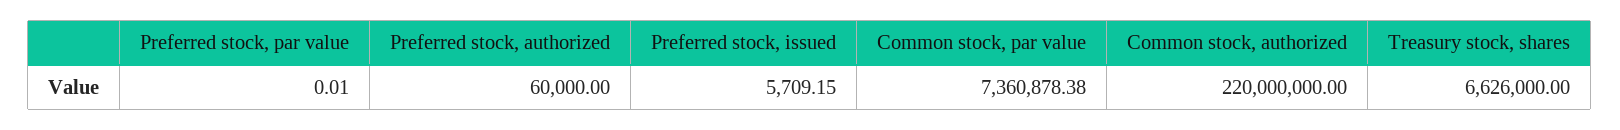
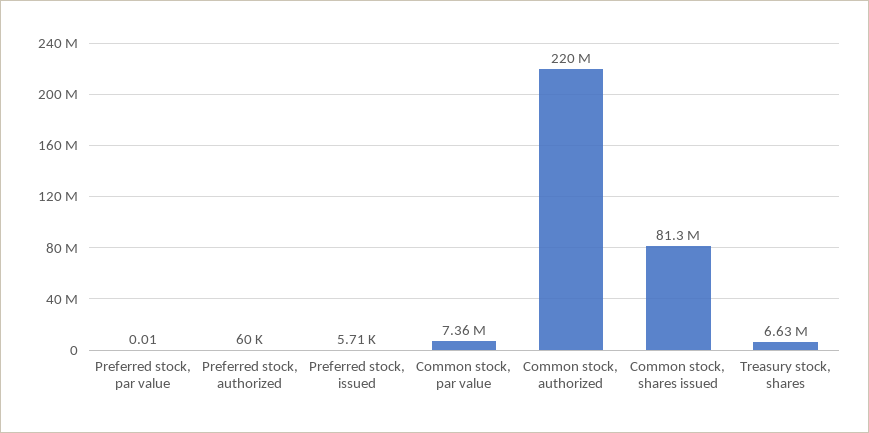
Common stock, shares issued: none -> 81300000

